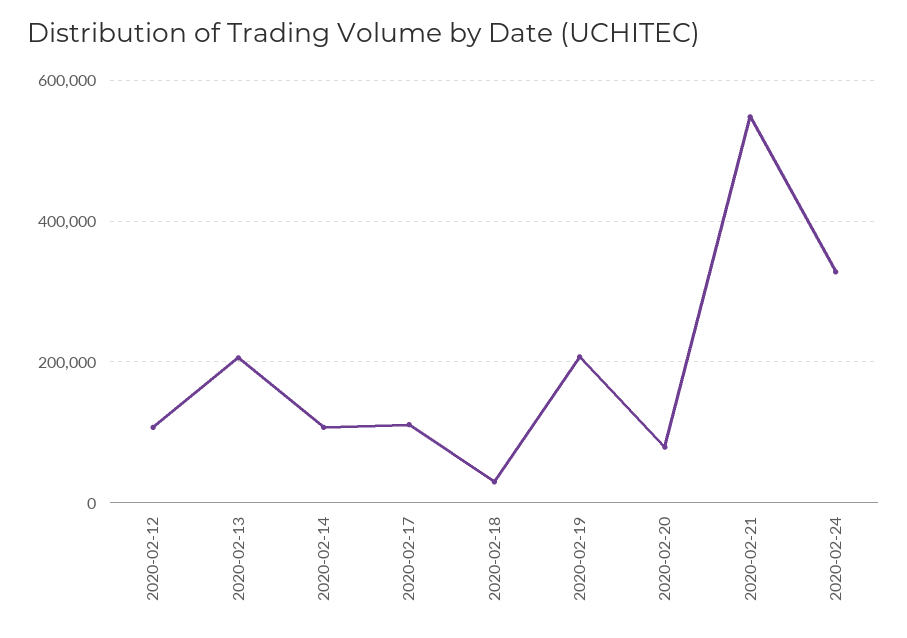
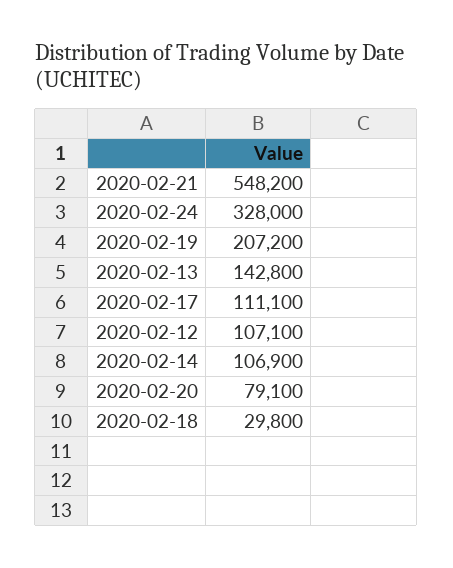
2020-02-13: 200000 -> 142800

